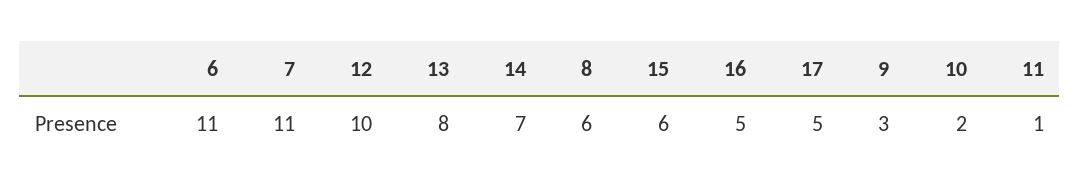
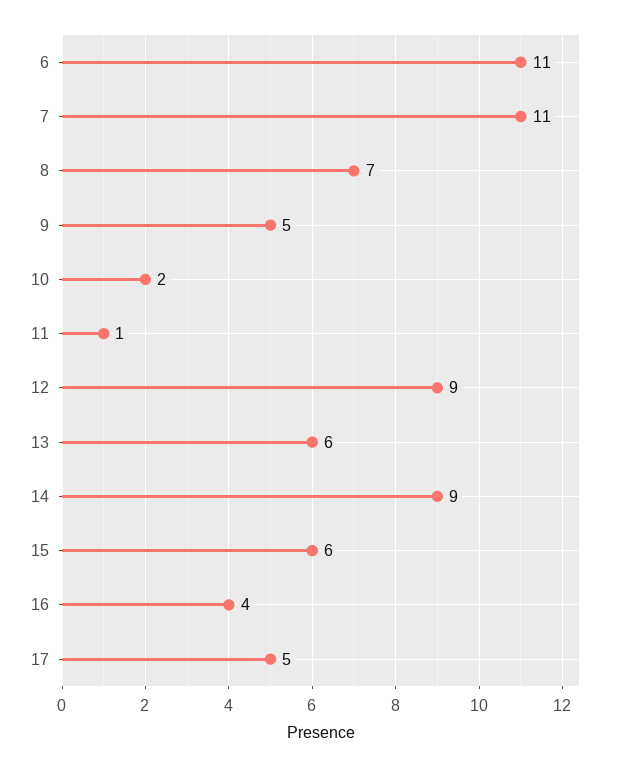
12: 10 -> 9
13: 8 -> 6
14: 7 -> 9
8: 6 -> 7
16: 5 -> 4
9: 3 -> 5

